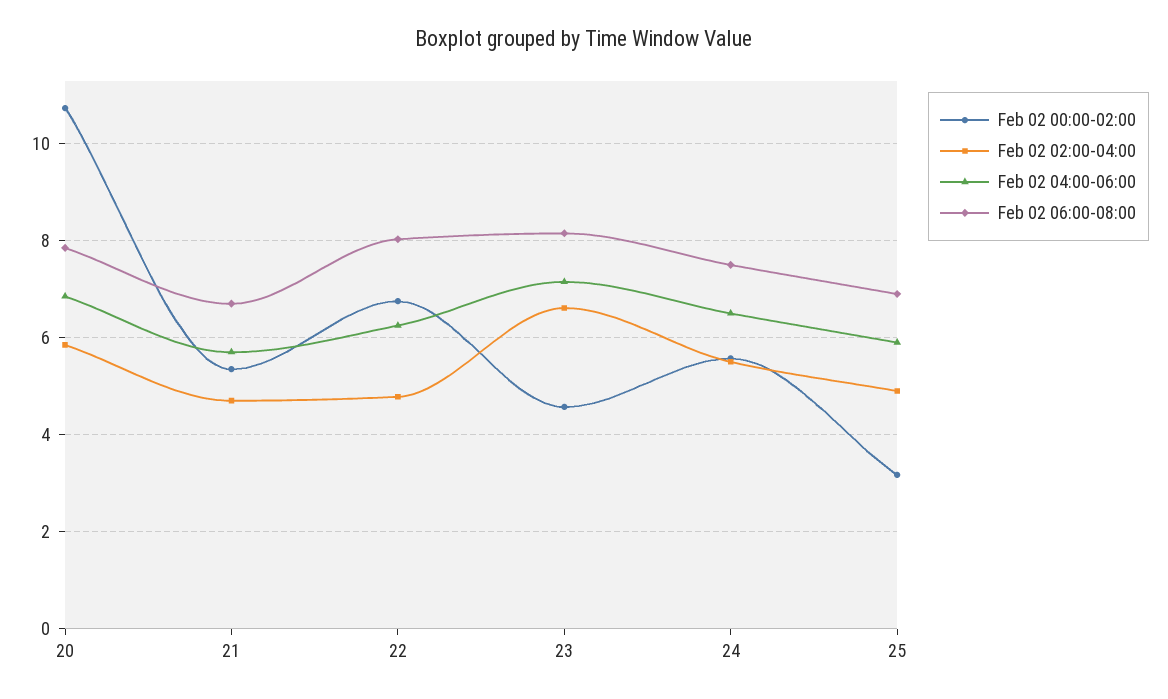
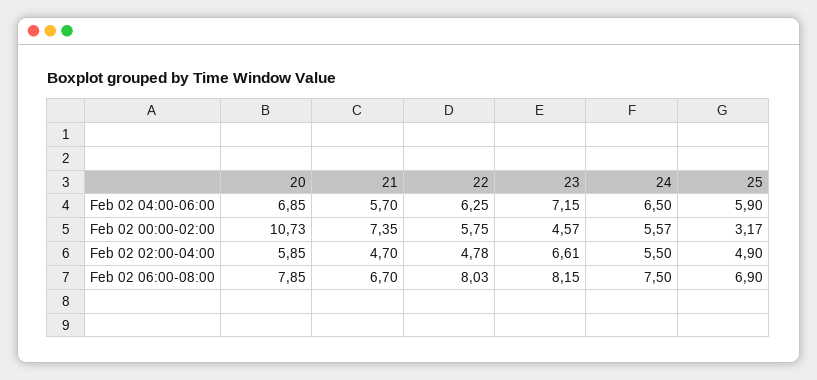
Feb 02 00:00-02:00, 21: 5.4 -> 7.35
Feb 02 00:00-02:00, 22: 6.8 -> 5.75

